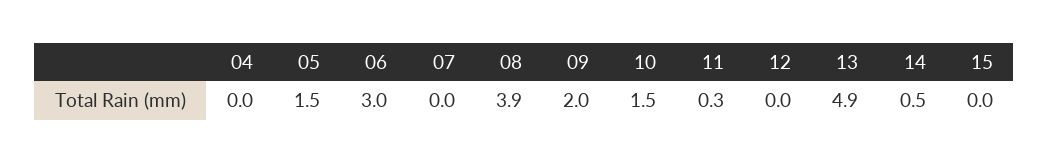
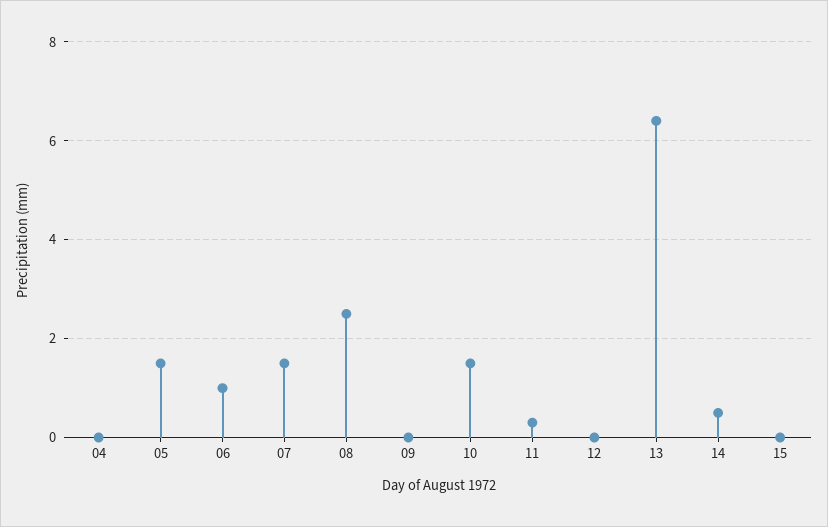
06: 3 -> 1
07: 0 -> 1.5
08: 3.9 -> 2.5
09: 2 -> 0
13: 4.9 -> 6.5

